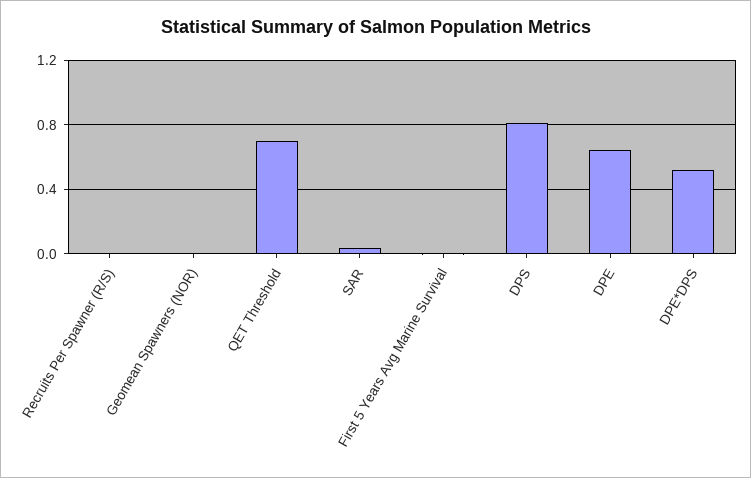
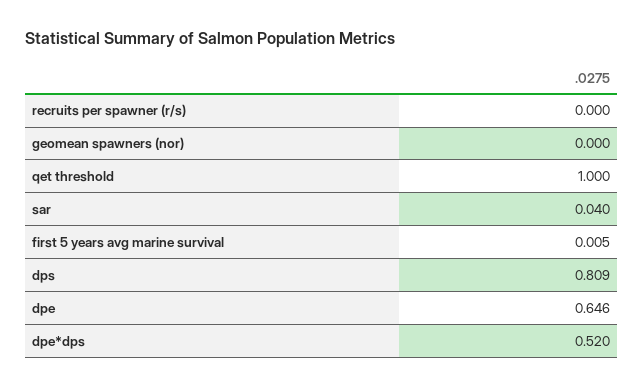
QET Threshold: 0.7 -> 1

